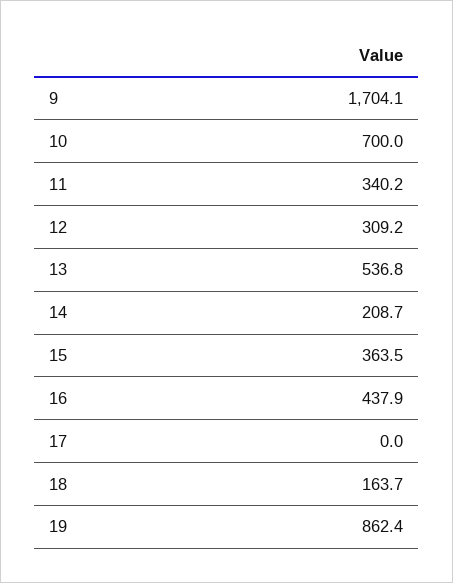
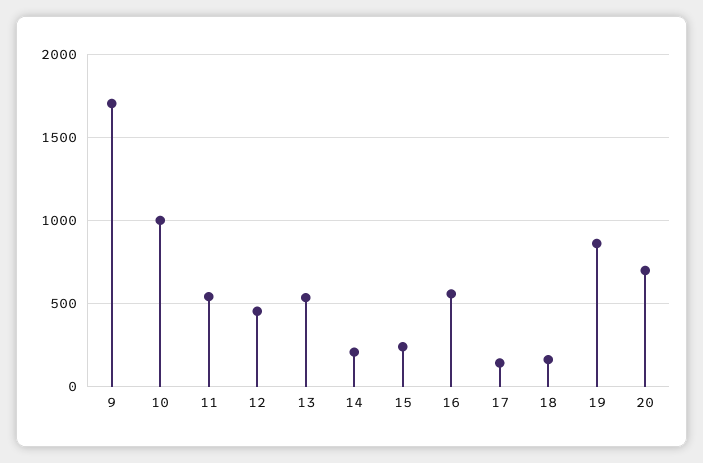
10: 700 -> 1000
11: 340.2 -> 550
12: 309.2 -> 450
15: 363.5 -> 250
16: 437.9 -> 550
17: 0 -> 150
20: none -> 700

